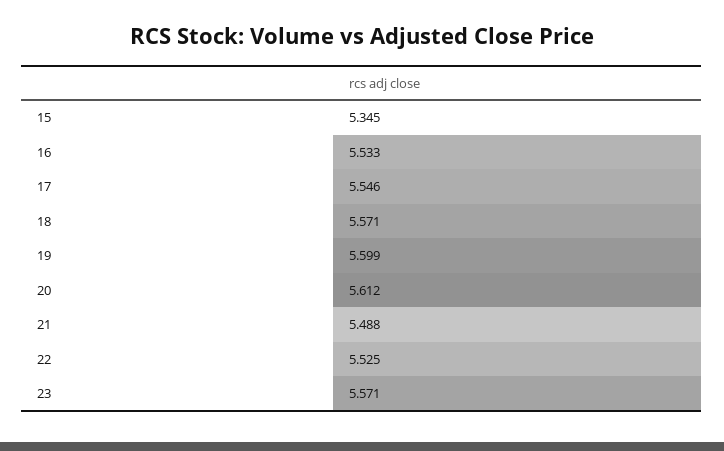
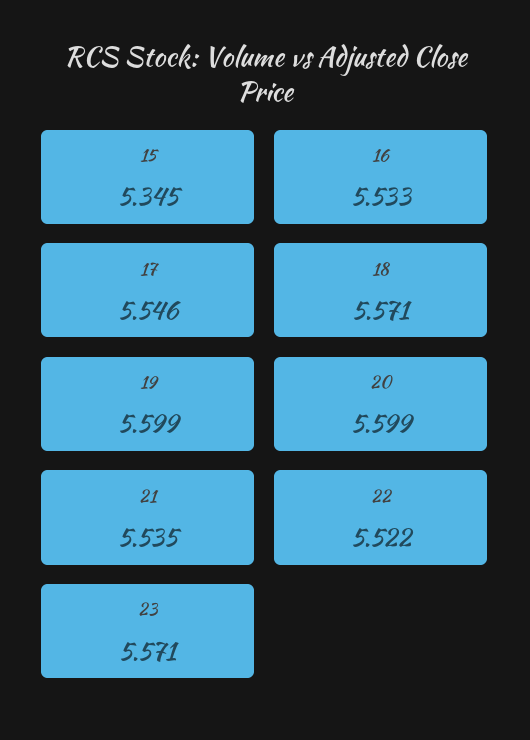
20: 5.612 -> 5.599
21: 5.488 -> 5.535
22: 5.525 -> 5.522

